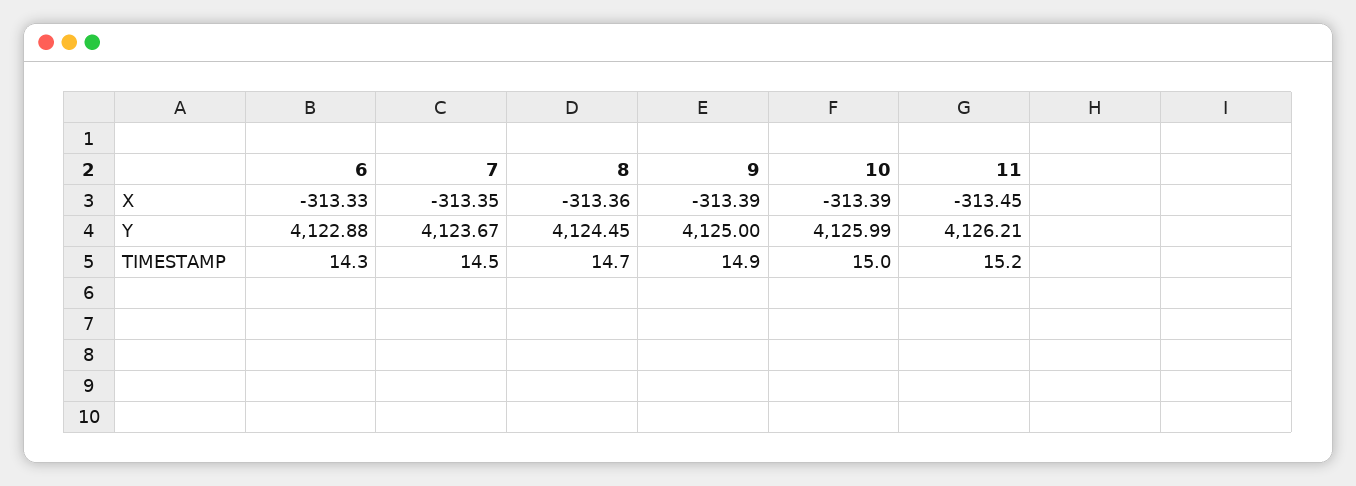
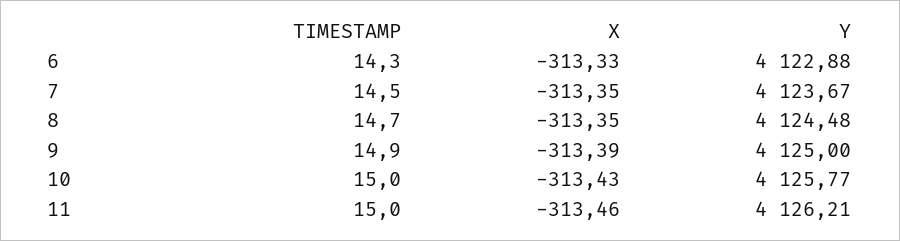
8, X: -313.36 -> -313.35
10, X: -313.39 -> -313.43
11, X: -313.45 -> -313.46
8, Y: 4124.45 -> 4124.48
10, Y: 4125.99 -> 4125.77
11, TIMESTAMP: 15.2 -> 15

